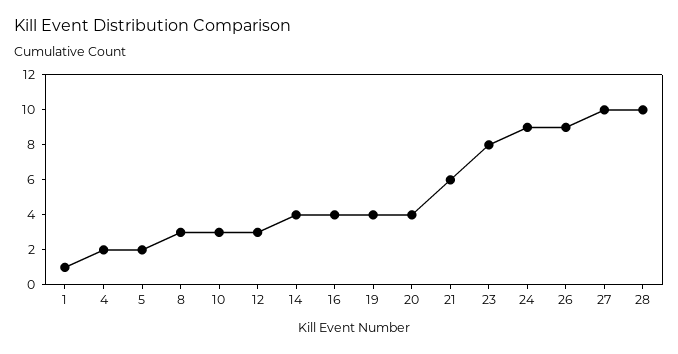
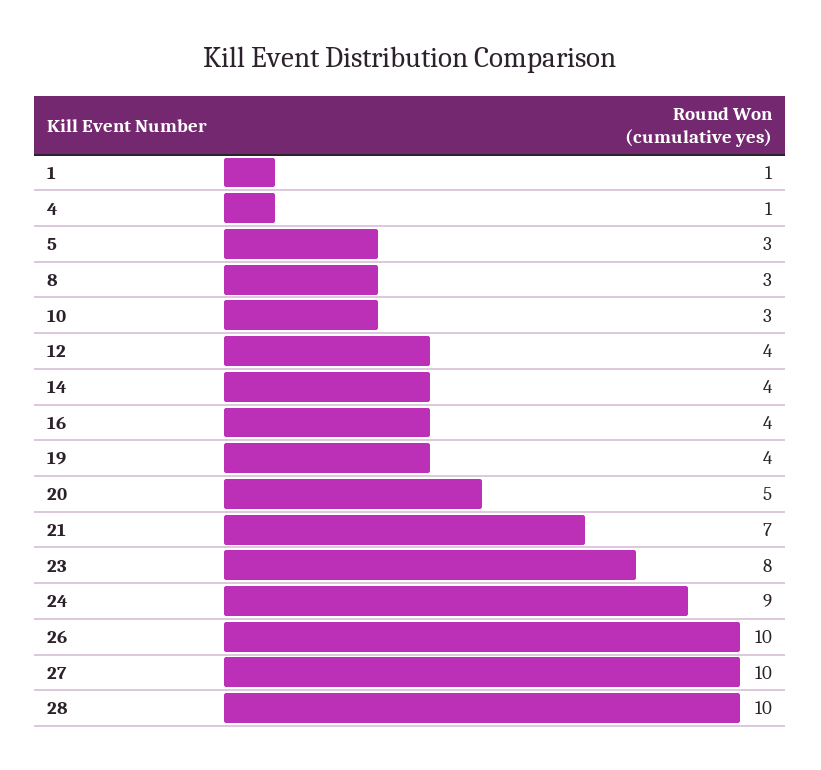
4: 2 -> 1
5: 2 -> 3
12: 3 -> 4
20: 4 -> 5
21: 6 -> 7
26: 9 -> 10

